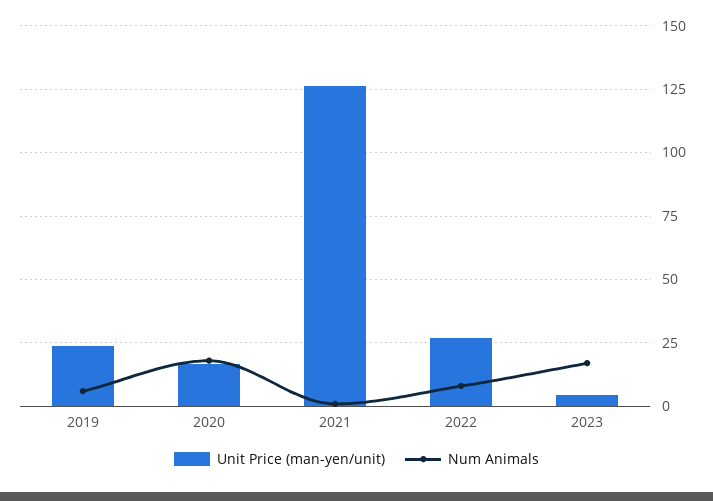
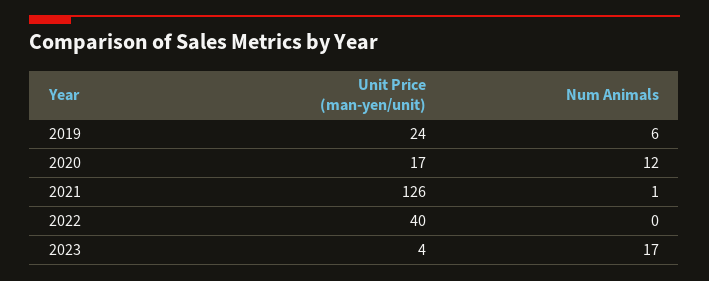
Num Animals, 2020: 17.5 -> 12
Unit Price (man-yen/unit), 2022: 27.5 -> 40
Num Animals, 2022: 7.5 -> 0

